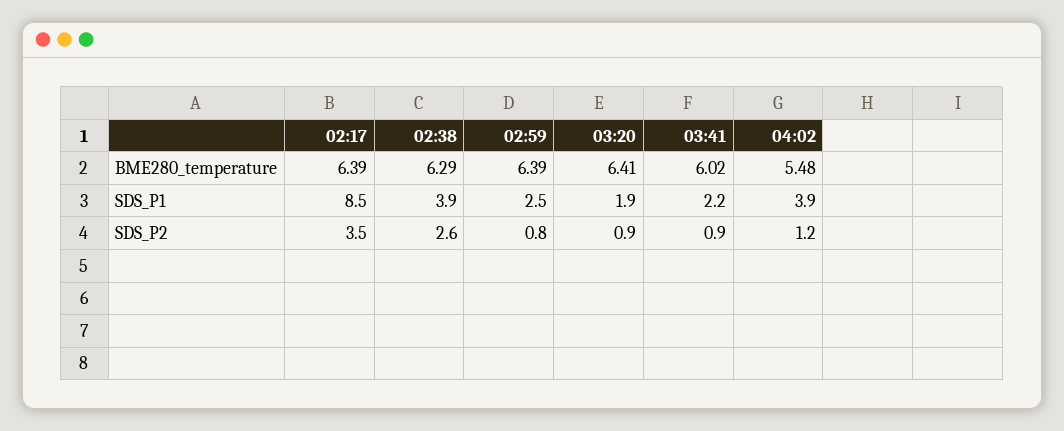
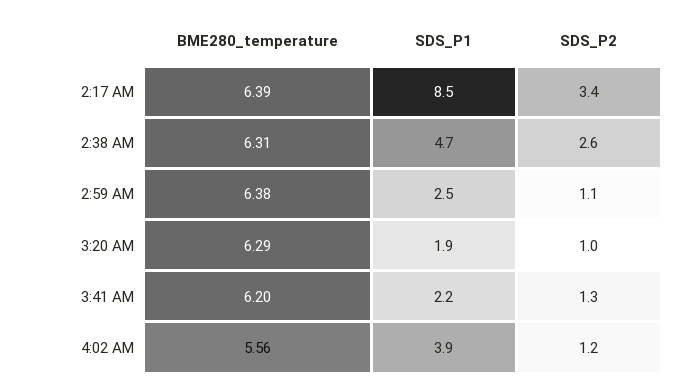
02:38, BME280_temperature: 6.29 -> 6.31
02:59, BME280_temperature: 6.39 -> 6.38
03:20, BME280_temperature: 6.41 -> 6.29
03:41, BME280_temperature: 6.02 -> 6.2
04:02, BME280_temperature: 5.48 -> 5.56
02:38, SDS_P1: 3.9 -> 4.7
02:17, SDS_P2: 3.5 -> 3.4
02:59, SDS_P2: 0.8 -> 1.1
03:20, SDS_P2: 0.9 -> 1
03:41, SDS_P2: 0.9 -> 1.3

